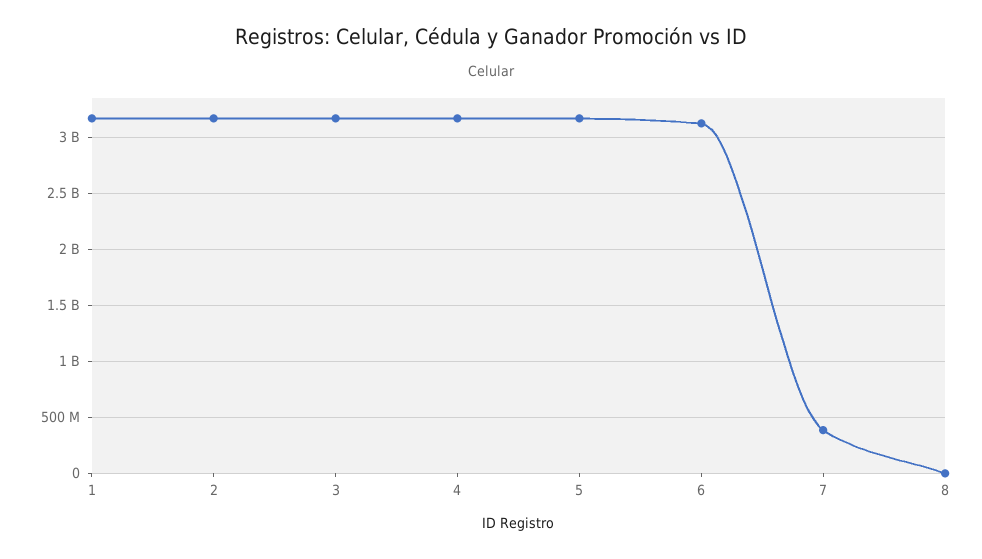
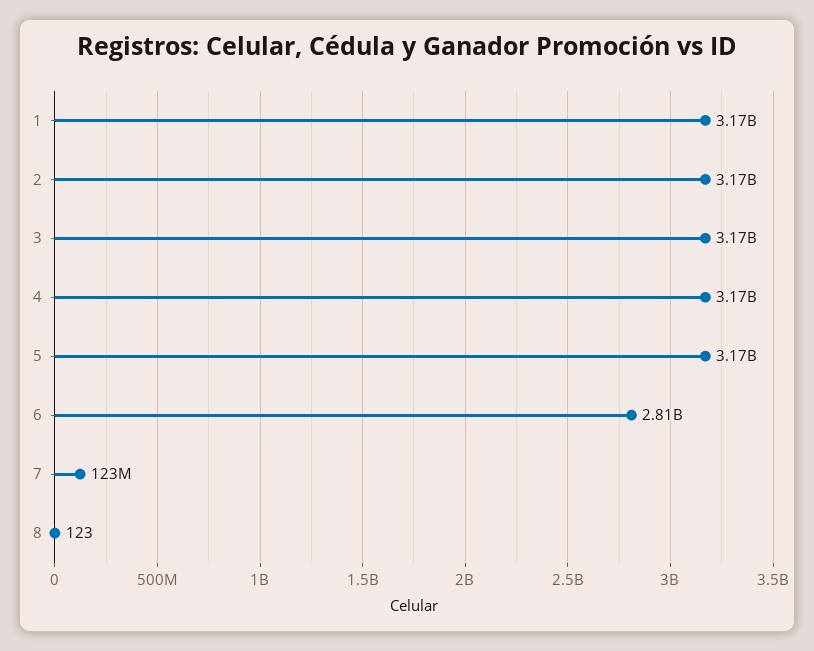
6: 3100000000 -> 2810000000
7: 400000000 -> 123000000

